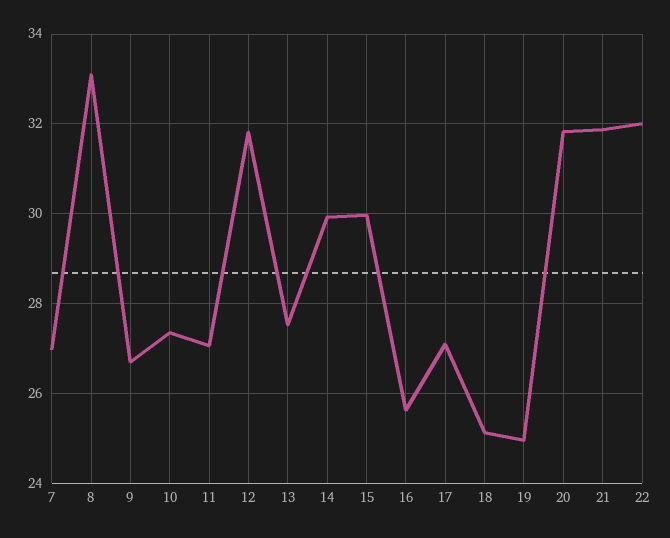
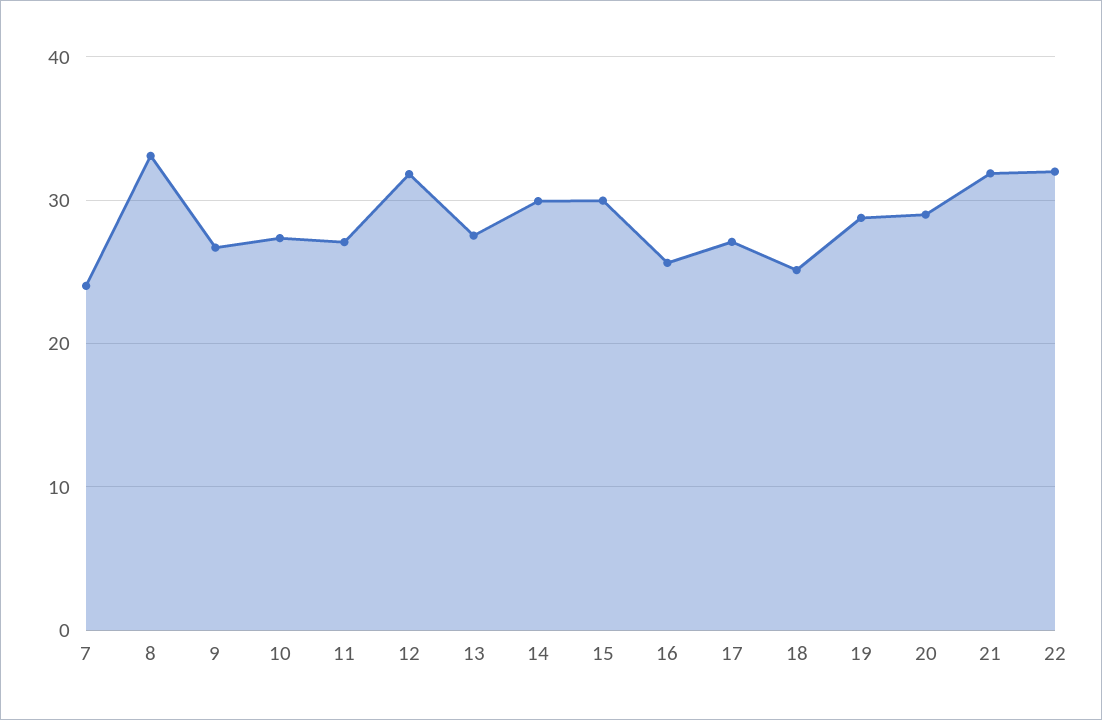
7: 27 -> 24
19: 25 -> 29
20: 31.8 -> 29

